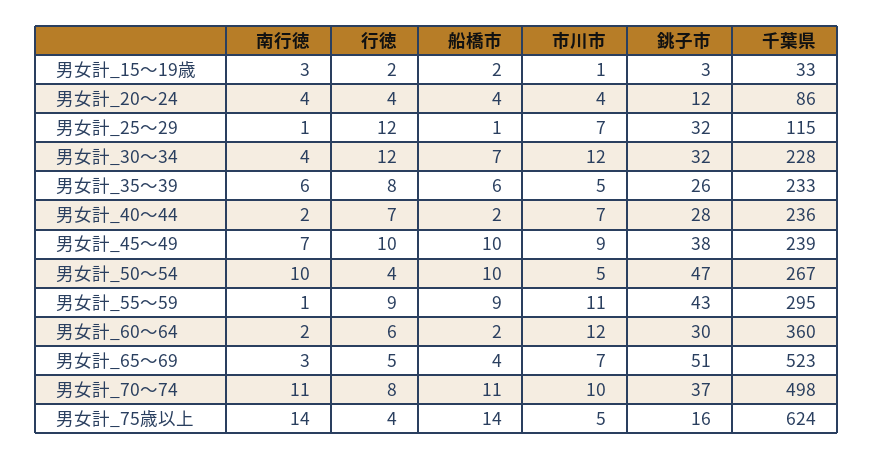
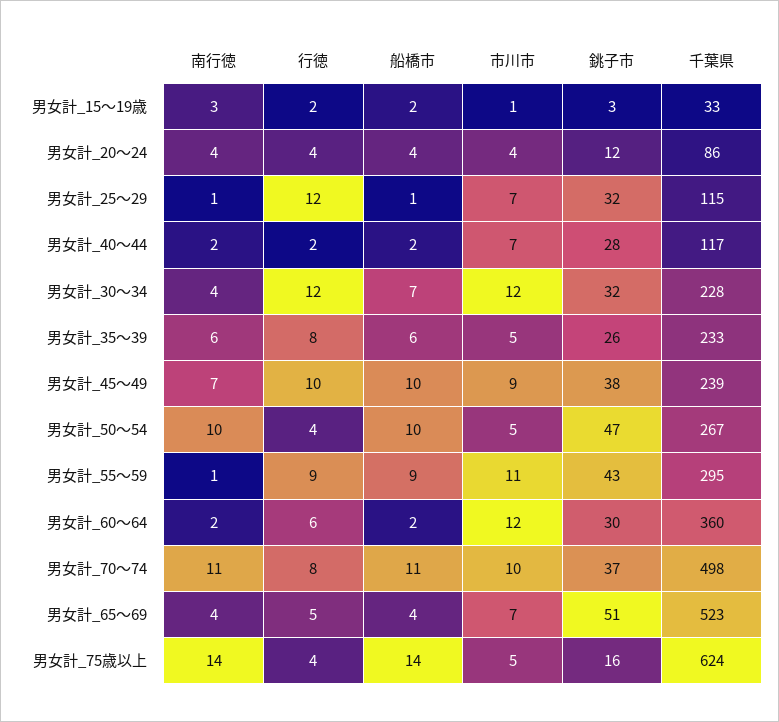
行徳, 男女計_40～44: 7 -> 2
千葉県, 男女計_40～44: 236 -> 117
南行徳, 男女計_65～69: 3 -> 4

